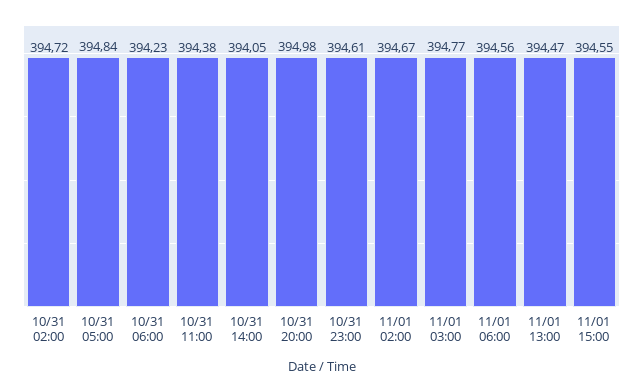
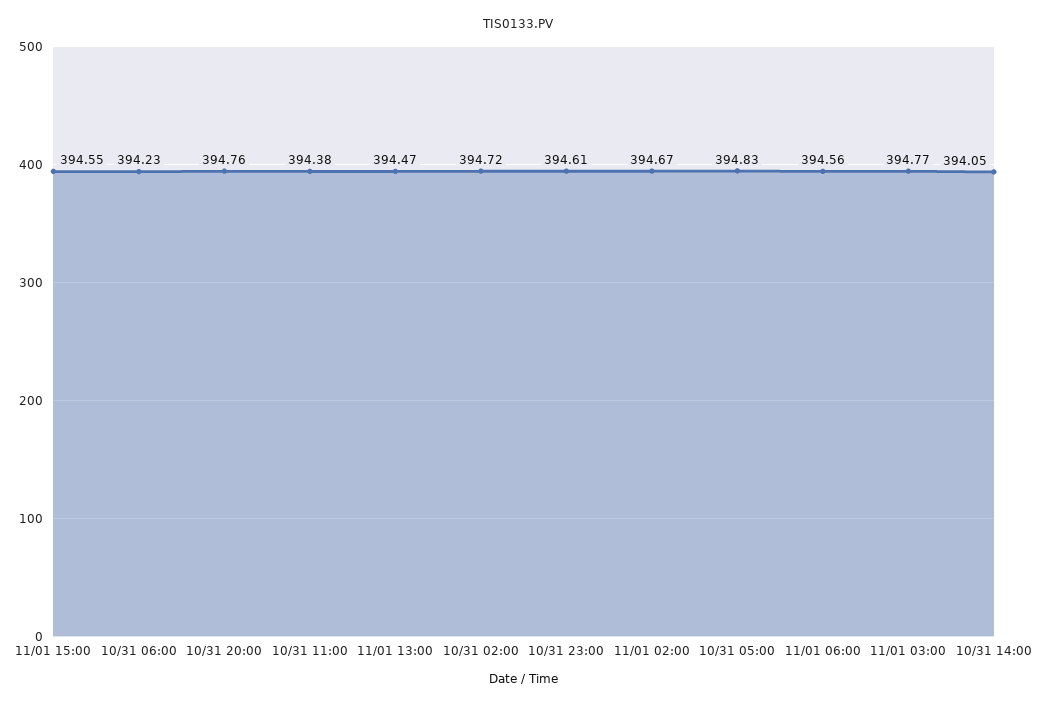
10/31 05:00: 394.84 -> 394.83
10/31 20:00: 394.98 -> 394.76

